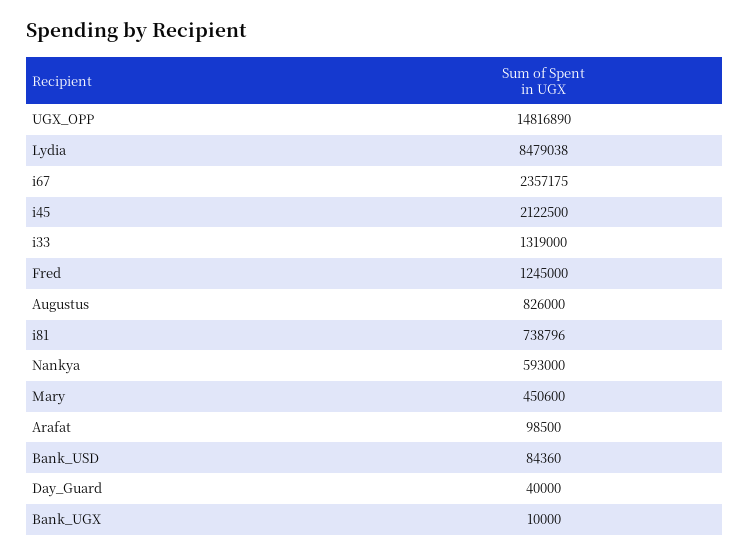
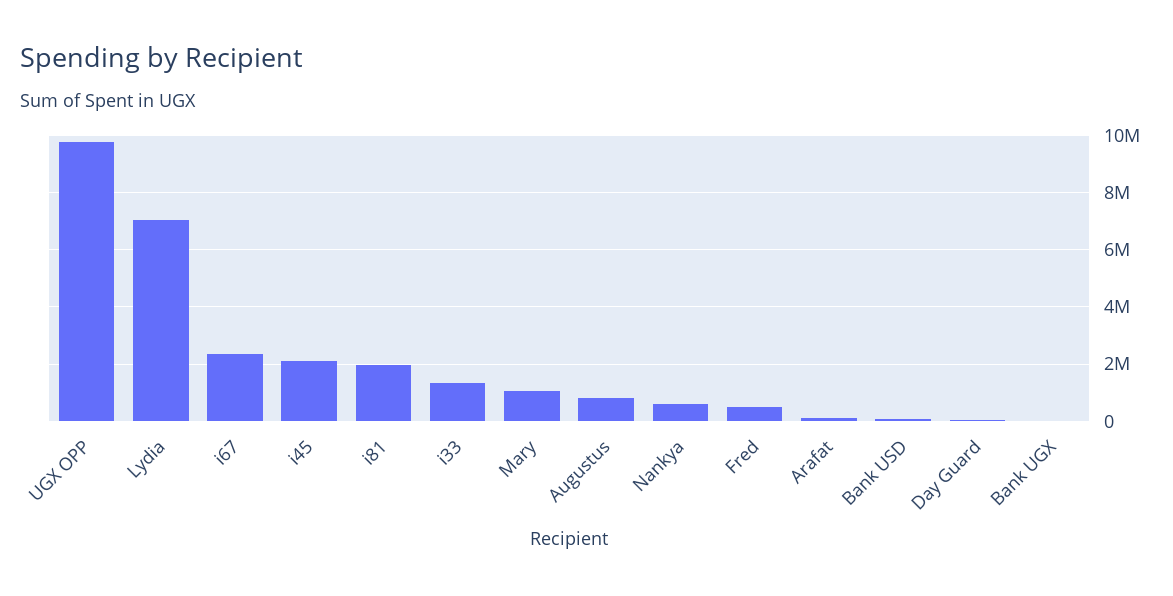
UGX_OPP: 14816890 -> 9750000
Lydia: 8479038 -> 7000000
Fred: 1245000 -> 500000
i81: 738796 -> 2000000
Mary: 450600 -> 1000000

